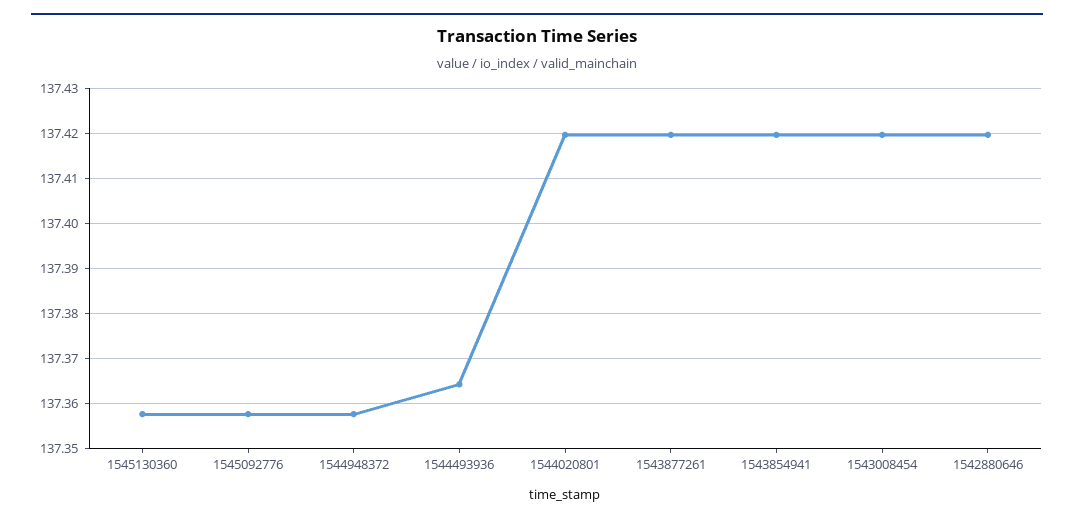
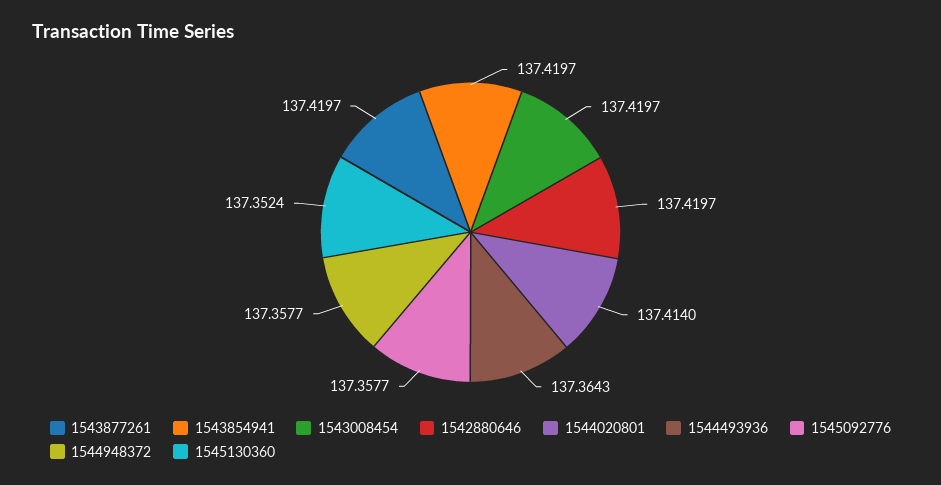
1545130360: 137.358 -> 137.3524
1544020801: 137.42 -> 137.414

